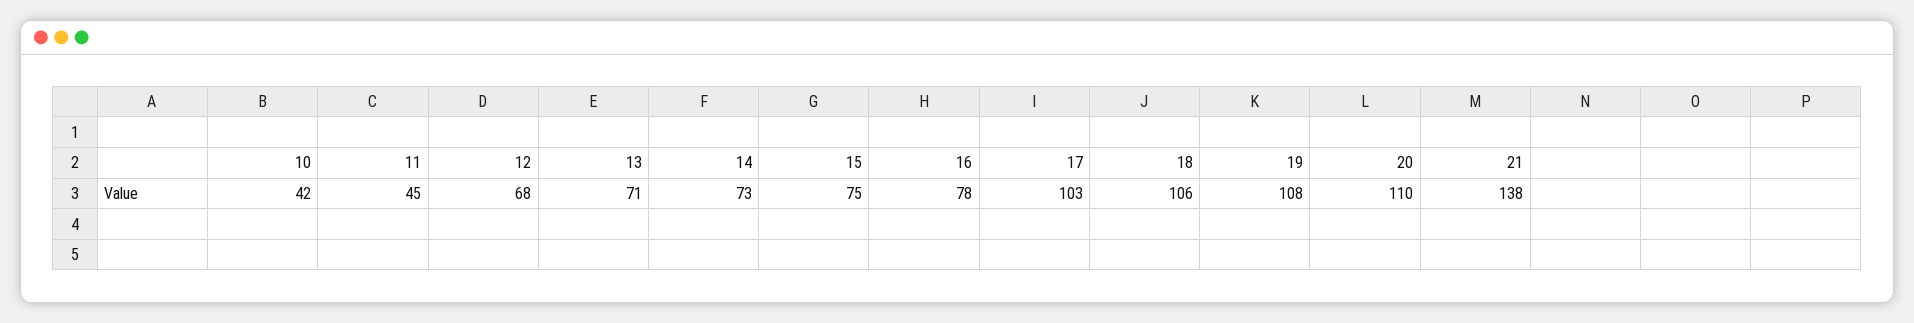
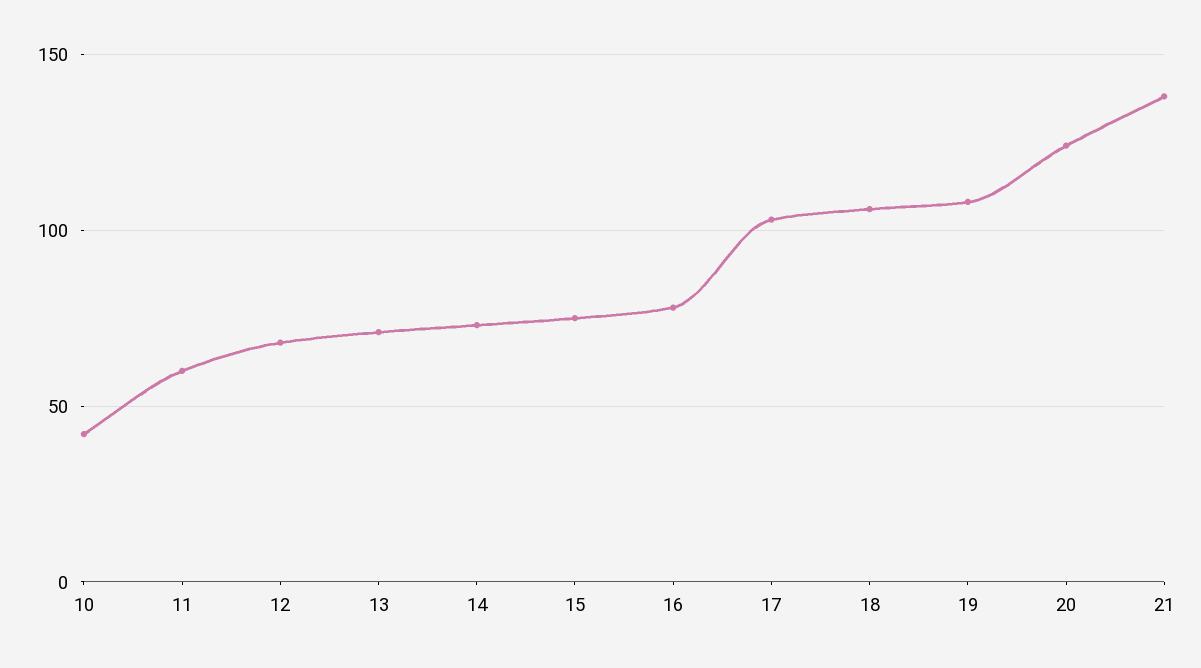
11: 45 -> 60
20: 110 -> 125

